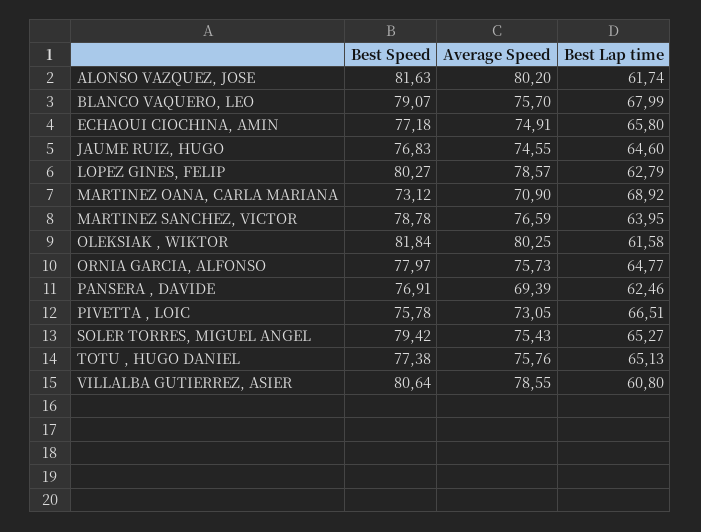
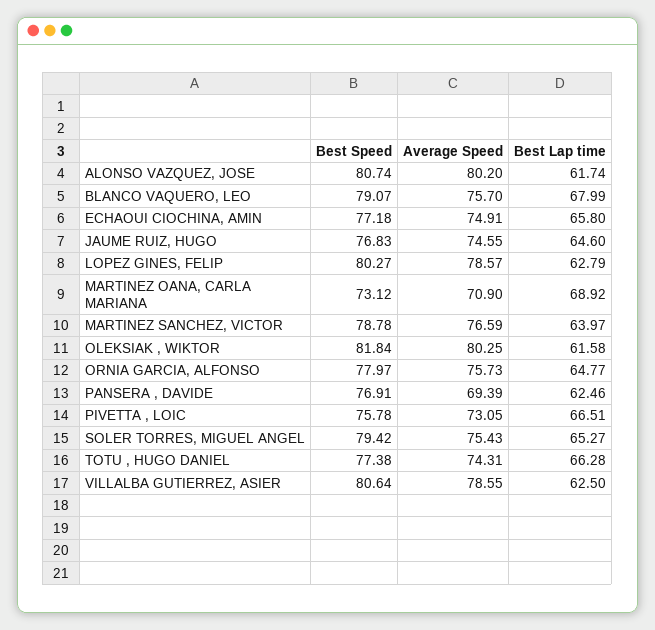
Best Speed, ALONSO VAZQUEZ, JOSE: 81.63 -> 80.74
Best Lap time, MARTINEZ SANCHEZ, VICTOR: 63.95 -> 63.97
Average Speed, TOTU , HUGO DANIEL: 75.76 -> 74.31
Best Lap time, TOTU , HUGO DANIEL: 65.13 -> 66.28
Best Lap time, VILLALBA GUTIERREZ, ASIER: 60.8 -> 62.5

